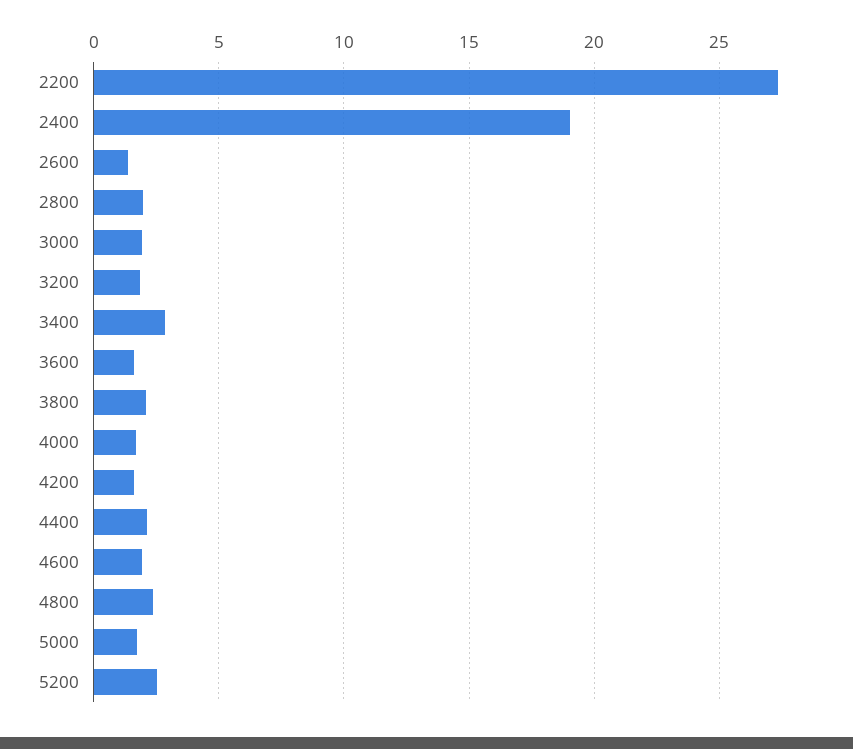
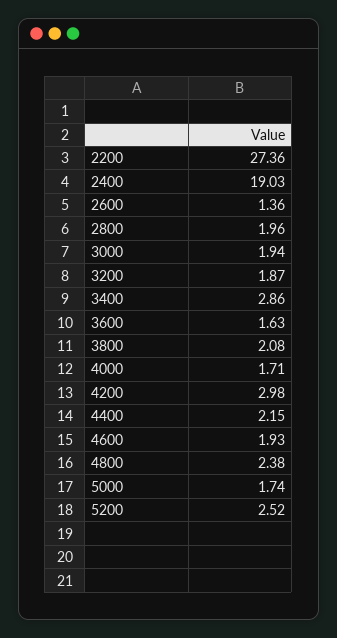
4200: 1.5 -> 2.98

